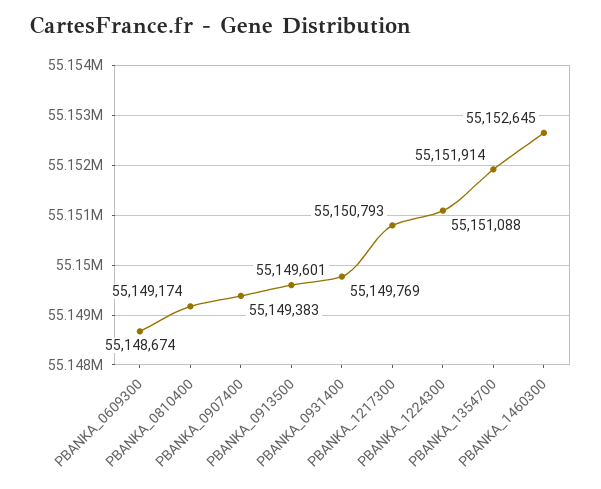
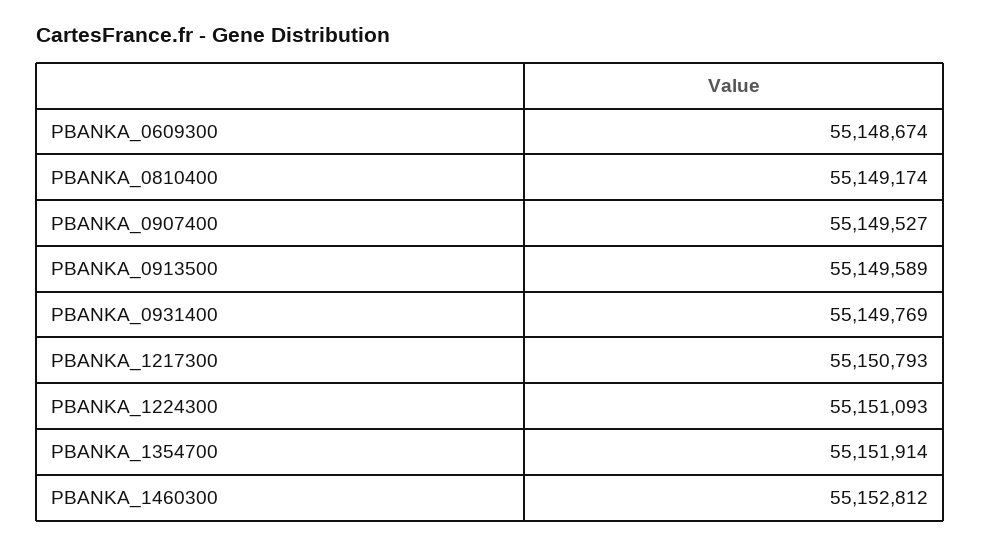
PBANKA_0907400: 55149383 -> 55149527
PBANKA_0913500: 55149601 -> 55149589
PBANKA_1224300: 55151088 -> 55151093
PBANKA_1460300: 55152645 -> 55152812

